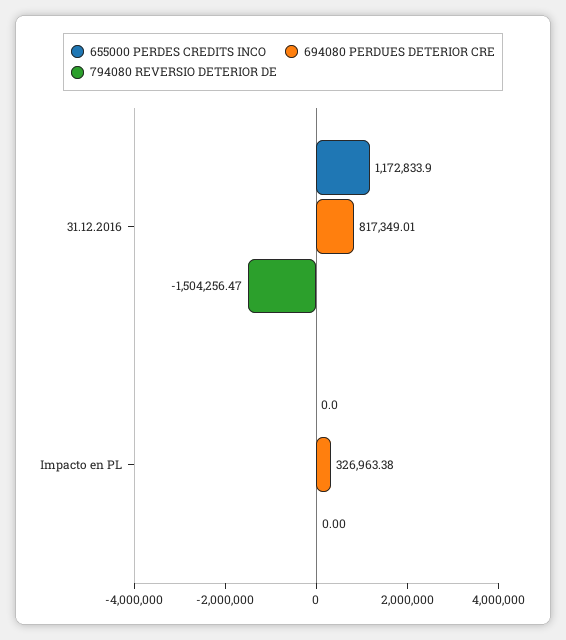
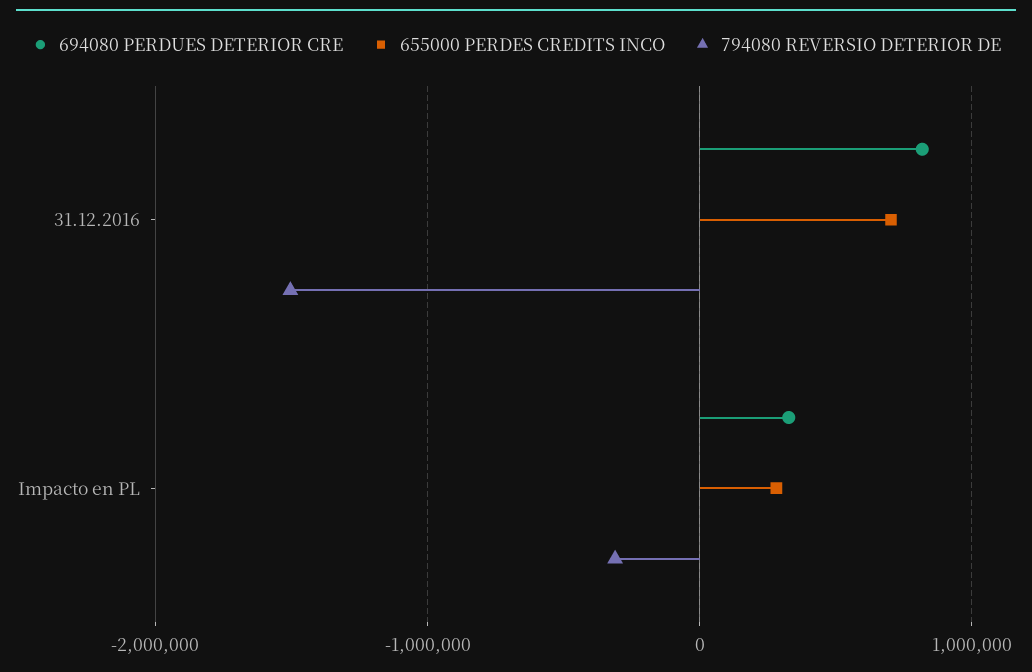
655000 PERDES CREDITS INCO, 31.12.2016: 1172833.9 -> 700000
655000 PERDES CREDITS INCO, Impacto en PL: 0 -> 300000
794080 REVERSIO DETERIOR DE, Impacto en PL: 0 -> -300000

